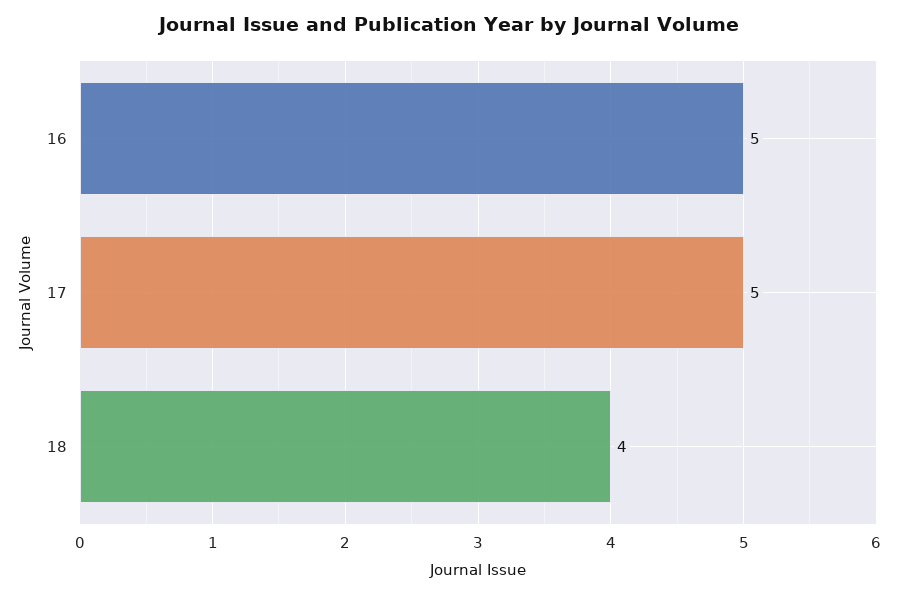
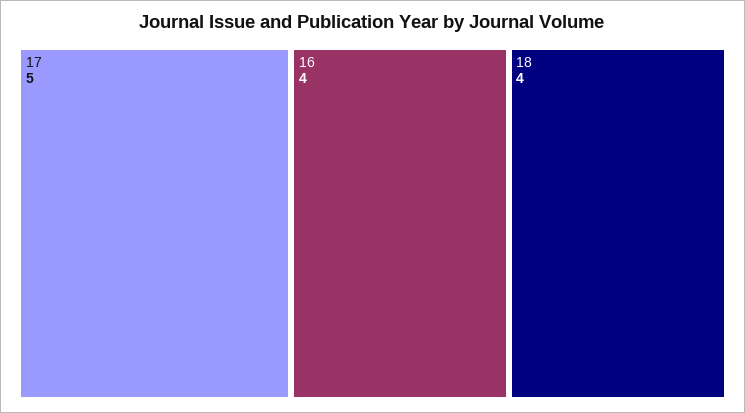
16: 5 -> 4

